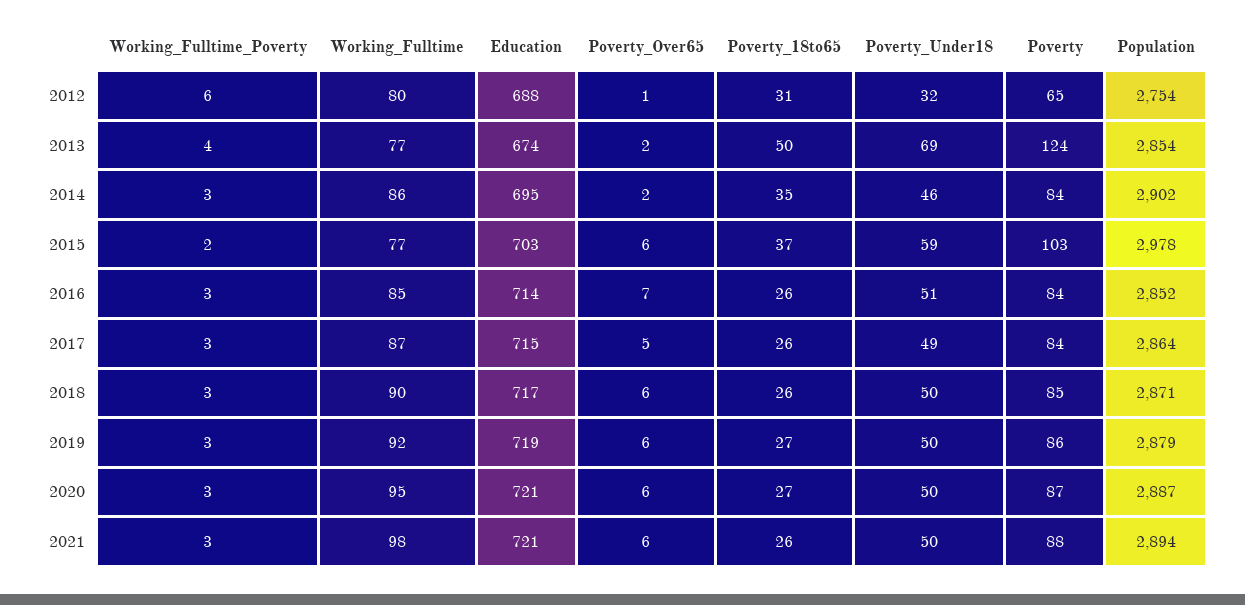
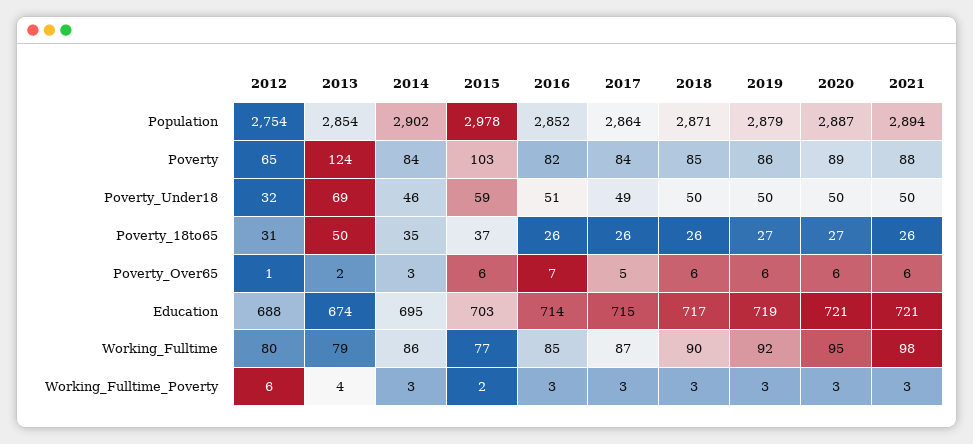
Working_Fulltime, 2013: 77 -> 79
Poverty_Over65, 2014: 2 -> 3
Poverty, 2016: 84 -> 82
Poverty, 2020: 87 -> 89

